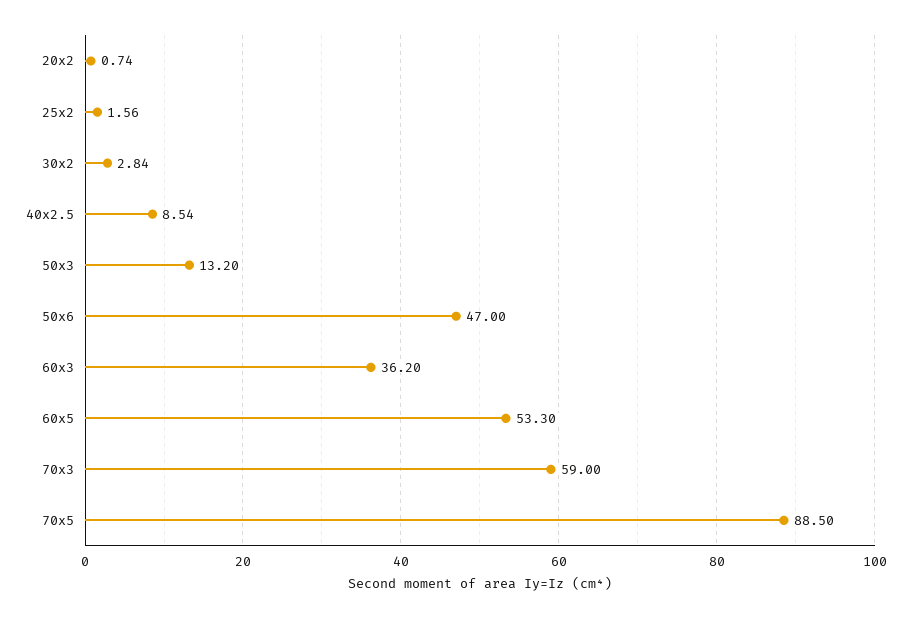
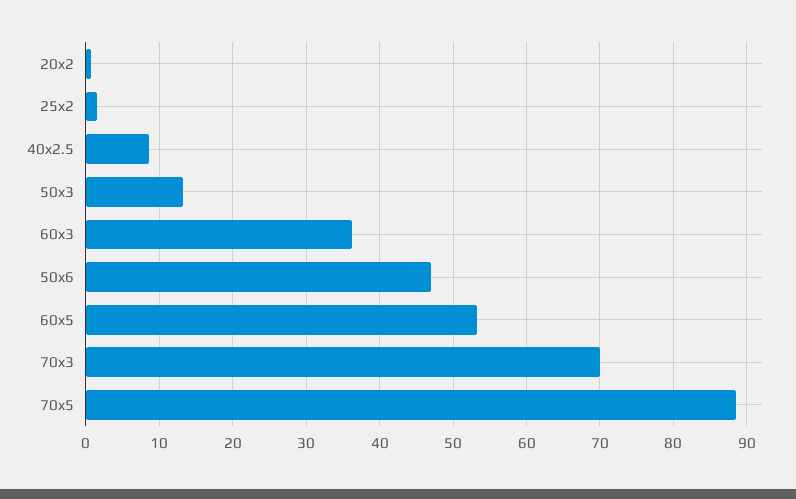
30x2: 2.84 -> none
70x3: 59 -> 70

